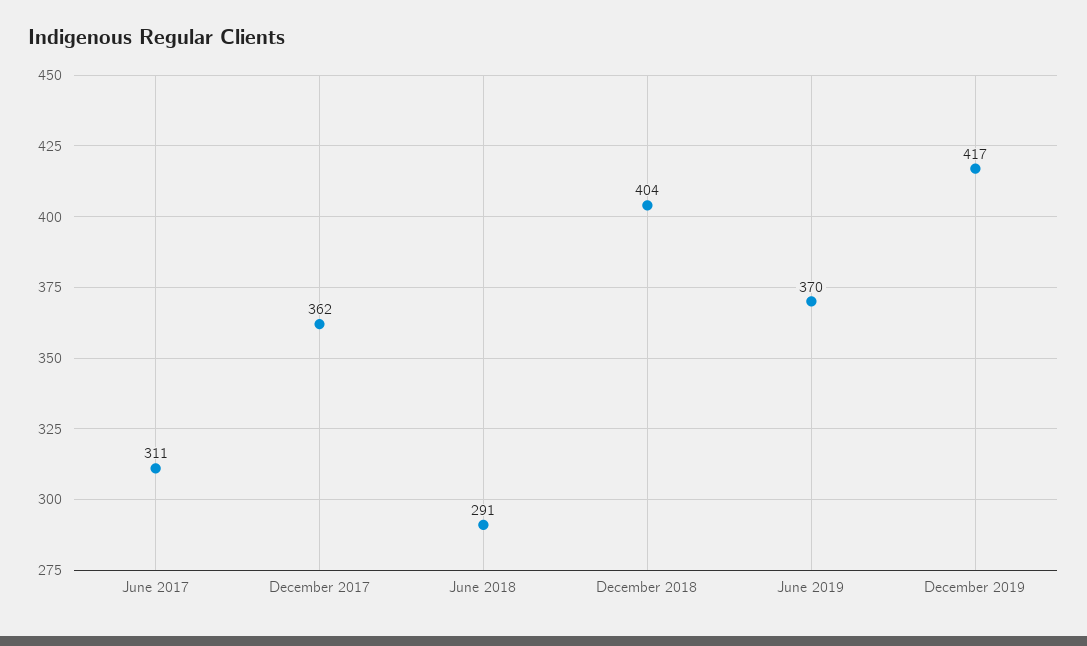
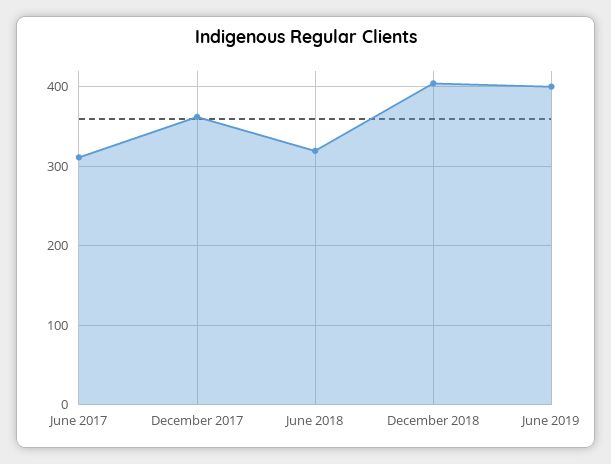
June 2018: 291 -> 320
June 2019: 370 -> 400
December 2019: 417 -> none

